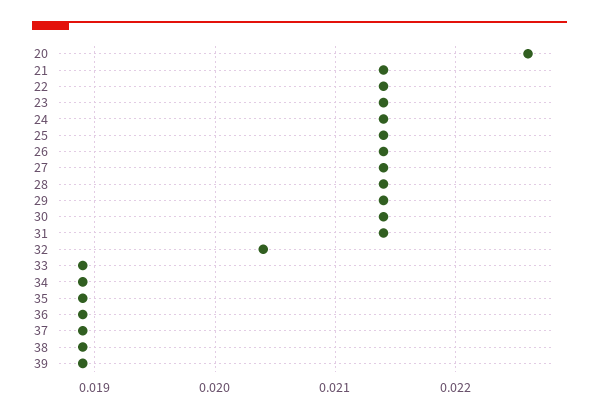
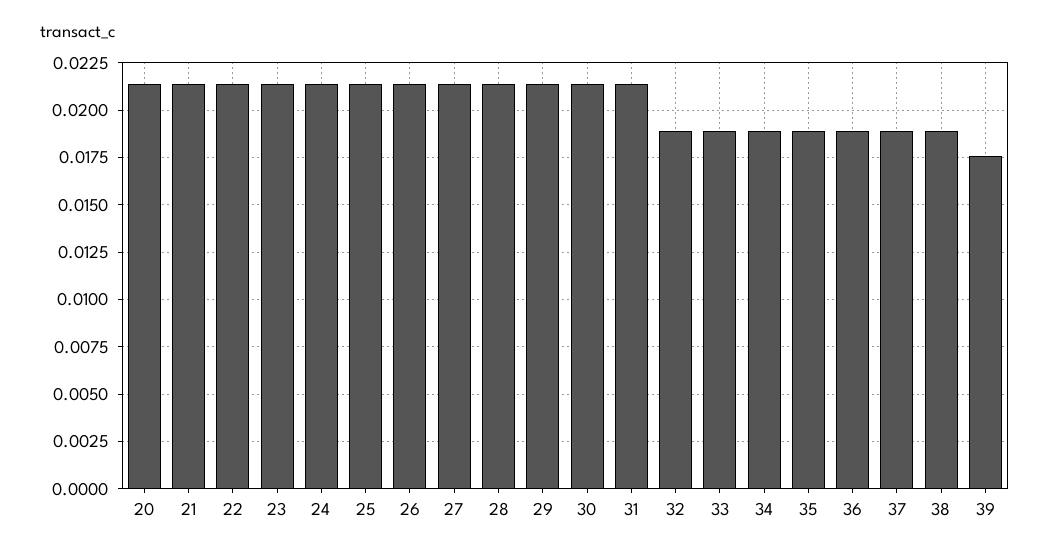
20: 0.0226 -> 0.0215
32: 0.0204 -> 0.019
39: 0.0189 -> 0.0175

